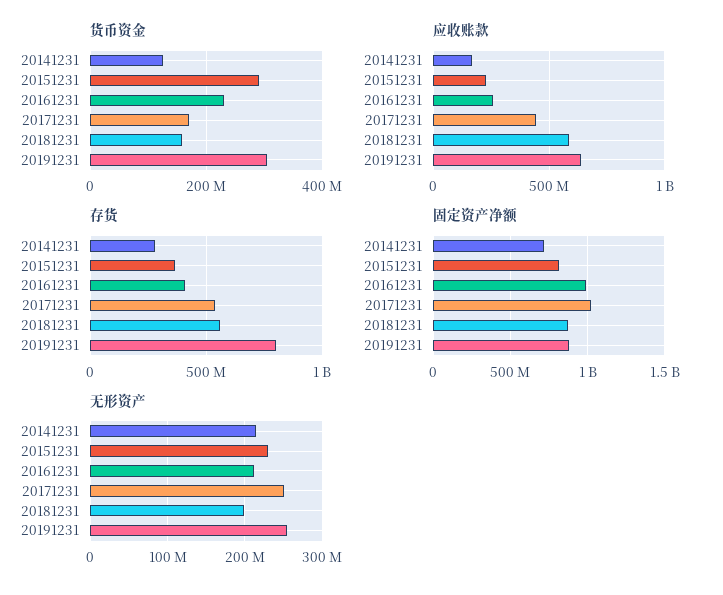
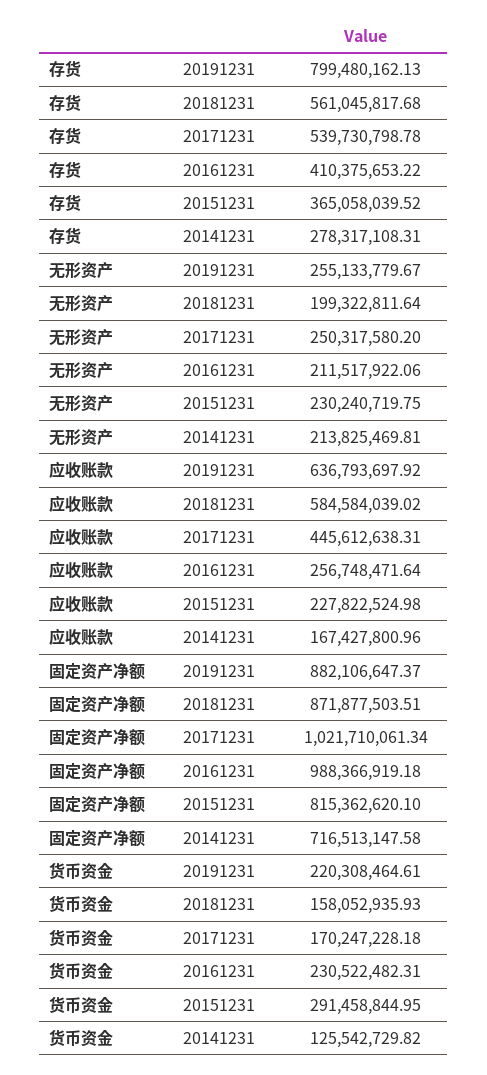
货币资金, 20191231: 300000000 -> 220308464.61

